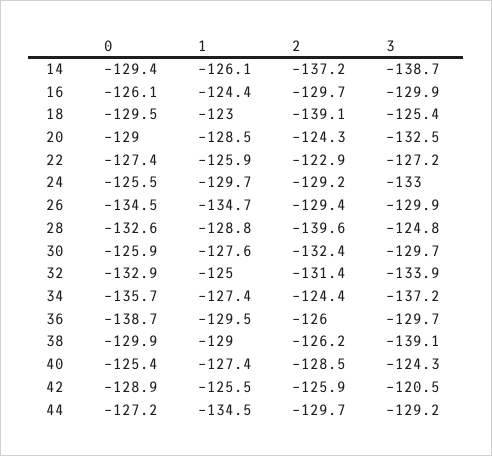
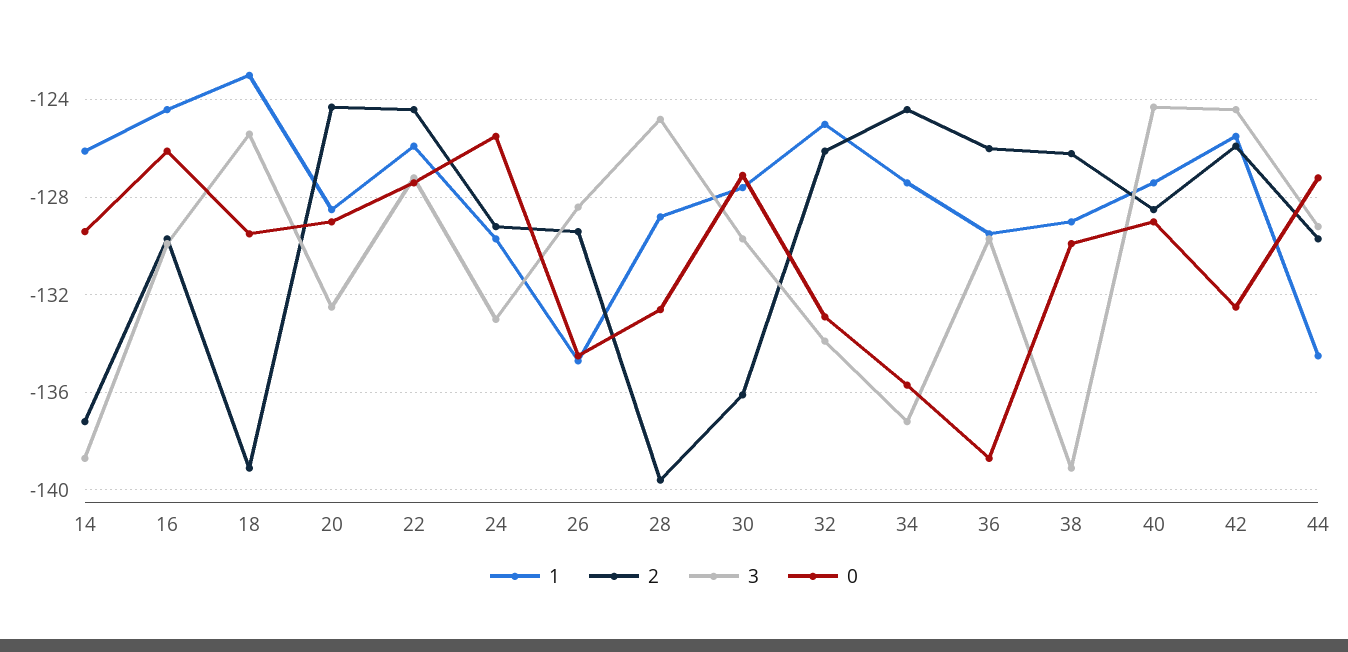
2, 22: -122.9 -> -124.5
3, 26: -129.9 -> -128.5
0, 30: -125.9 -> -127
2, 30: -132.4 -> -136
2, 32: -131.4 -> -126
0, 40: -125.4 -> -129
0, 42: -128.9 -> -132.5
3, 42: -120.5 -> -124.5

